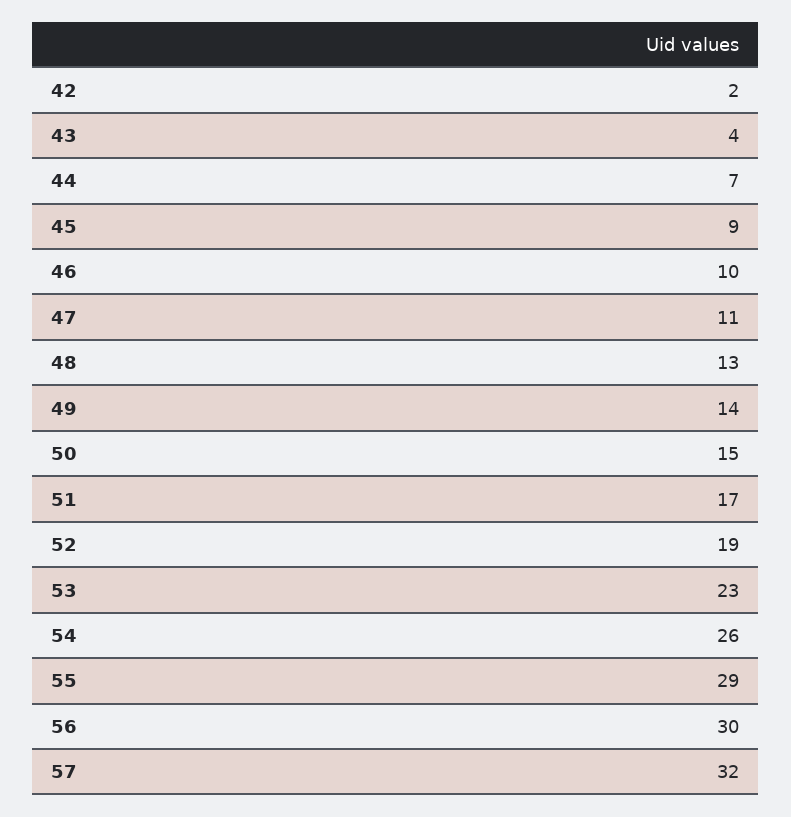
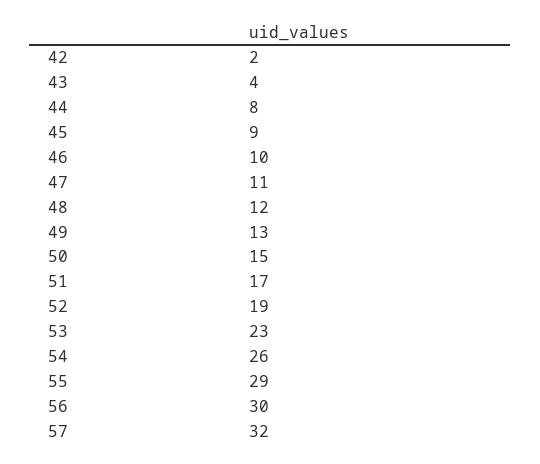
44: 7 -> 8
48: 13 -> 12
49: 14 -> 13

